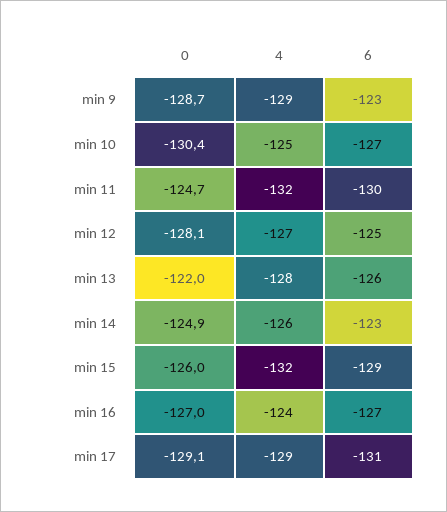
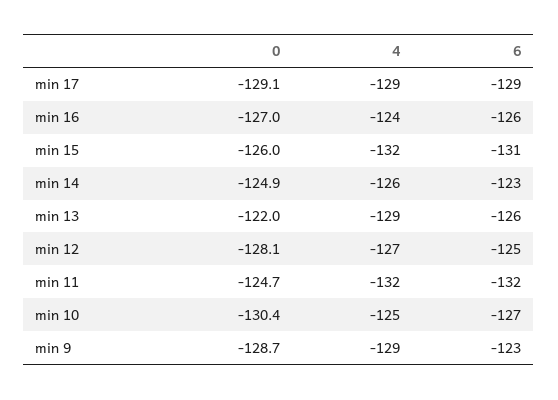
6, min 11: -130 -> -132
4, min 13: -128 -> -129
6, min 15: -129 -> -131
6, min 16: -127 -> -126
6, min 17: -131 -> -129

